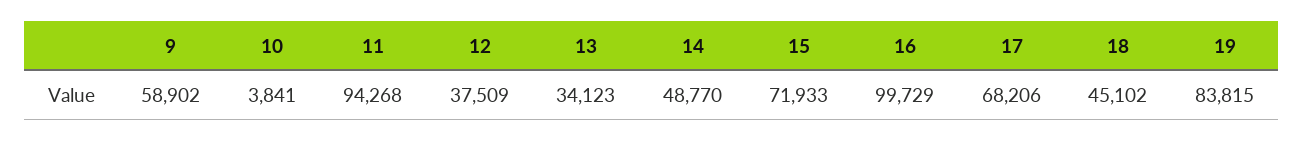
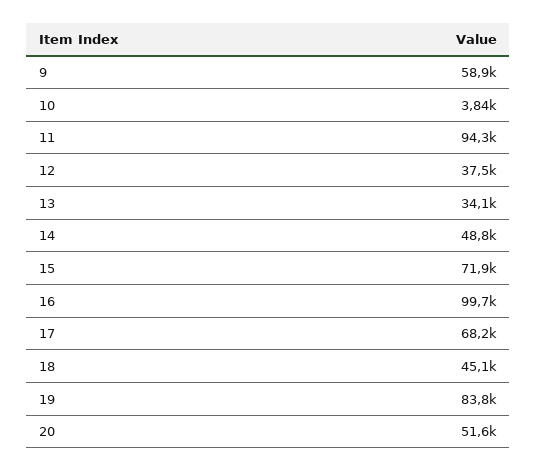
20: none -> 51600

